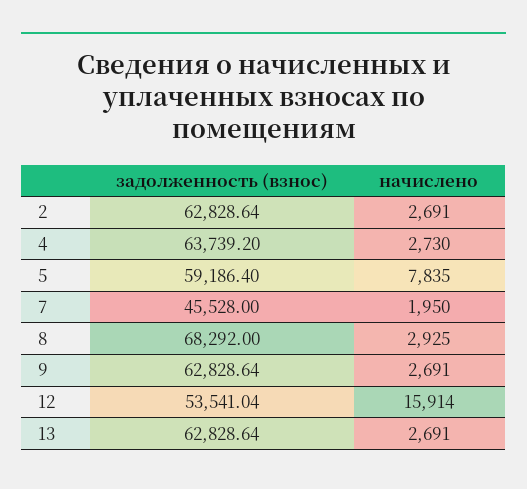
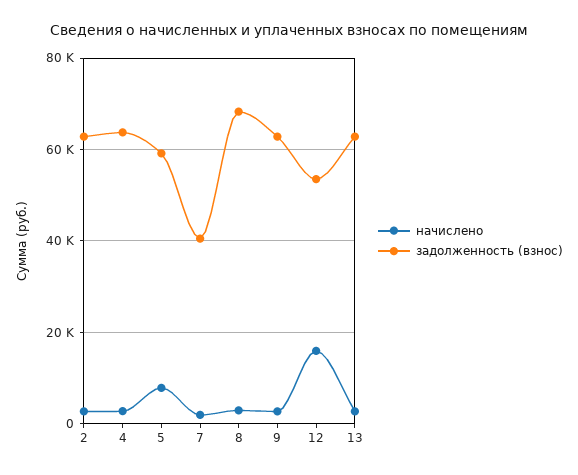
задолженность (взнос), 7: 45528 -> 40000

